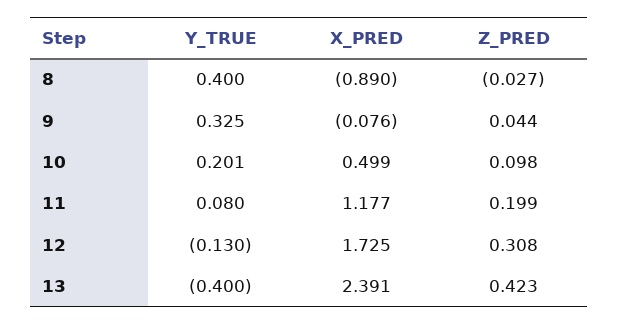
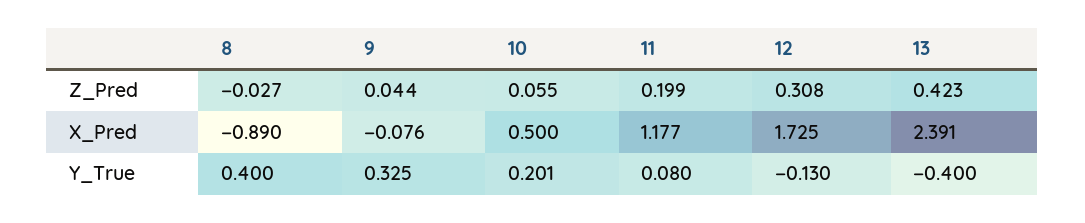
X_PRED, 10: 0.499 -> 0.5
Z_PRED, 10: 0.098 -> 0.055

